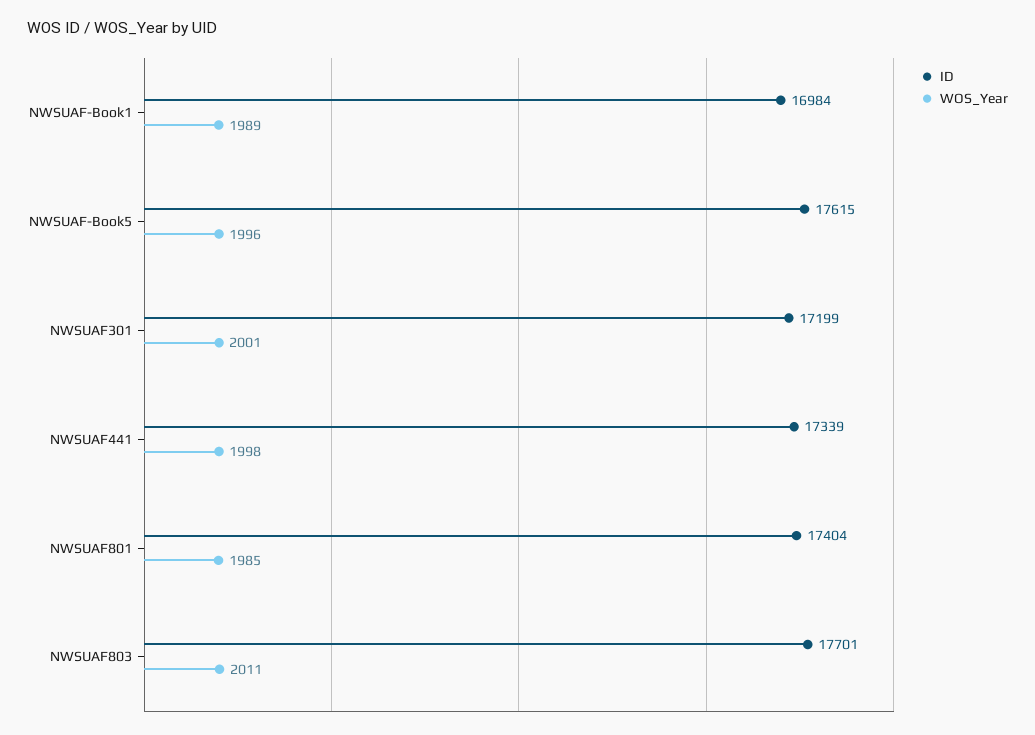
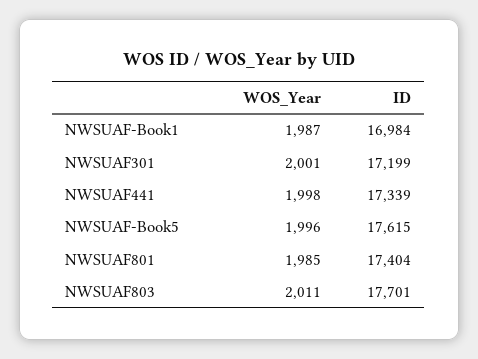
WOS_Year, NWSUAF-Book1: 1989 -> 1987

